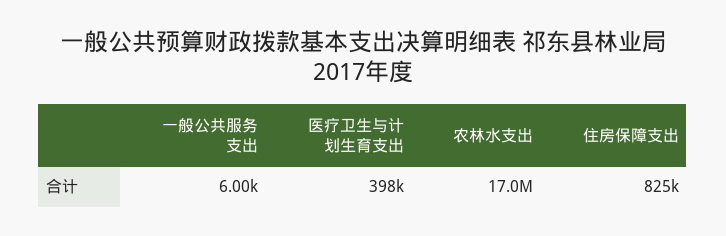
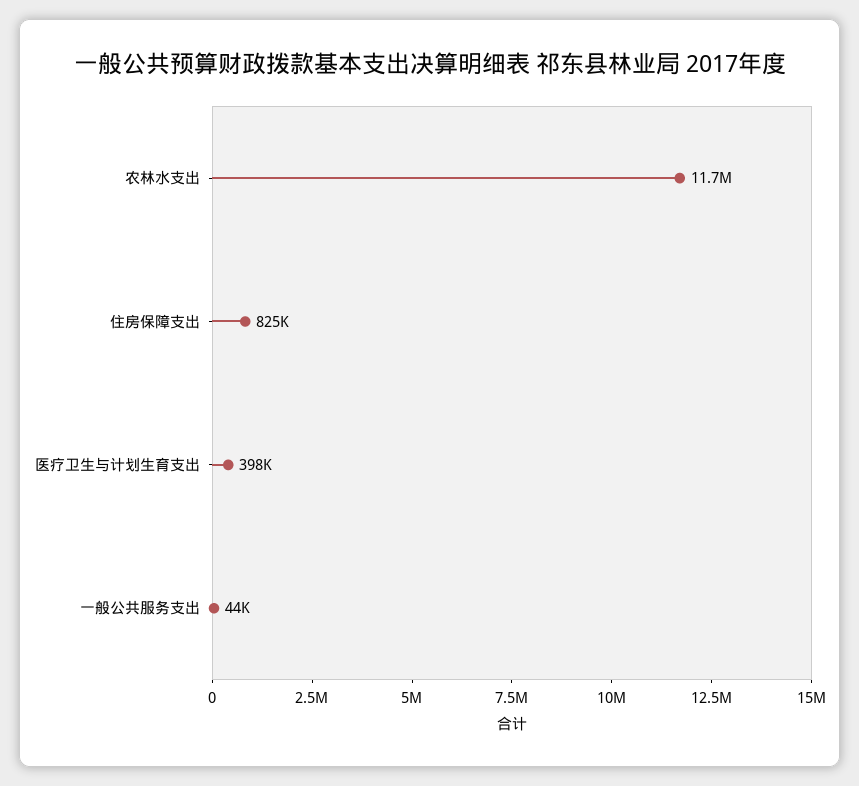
一般公共服务支出: 6000 -> 44000
农林水支出: 17000000 -> 11700000

